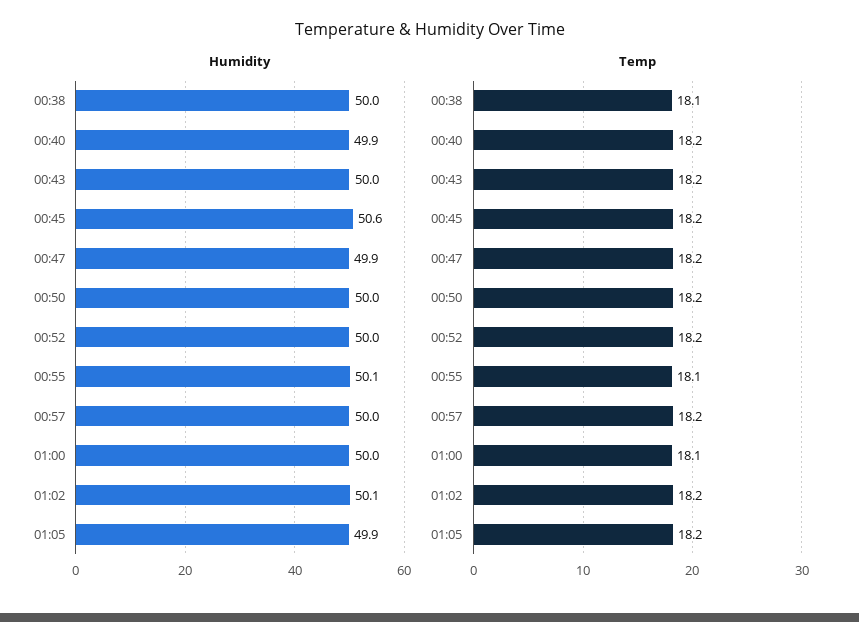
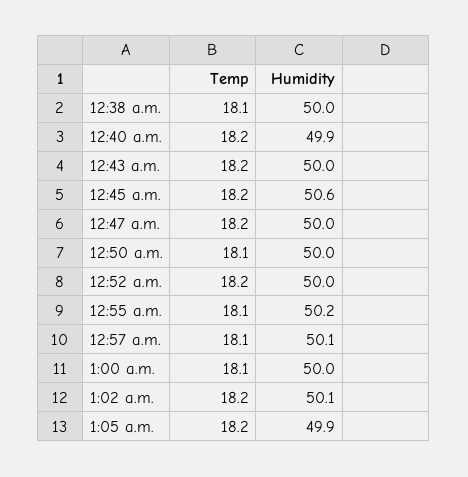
Humidity, 00:47: 49.9 -> 50
Humidity, 00:55: 50.1 -> 50.2
Humidity, 00:57: 50 -> 50.1
Temp, 00:50: 18.2 -> 18.1
Temp, 00:57: 18.2 -> 18.1

